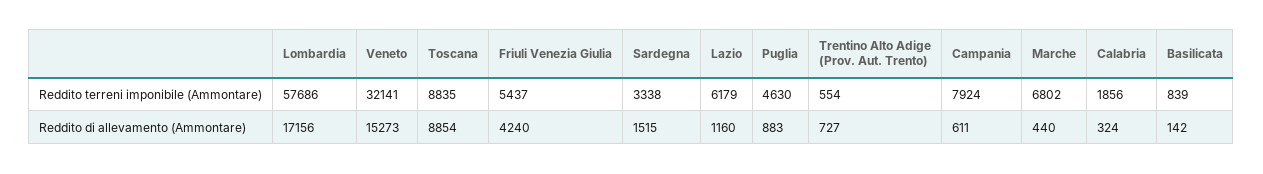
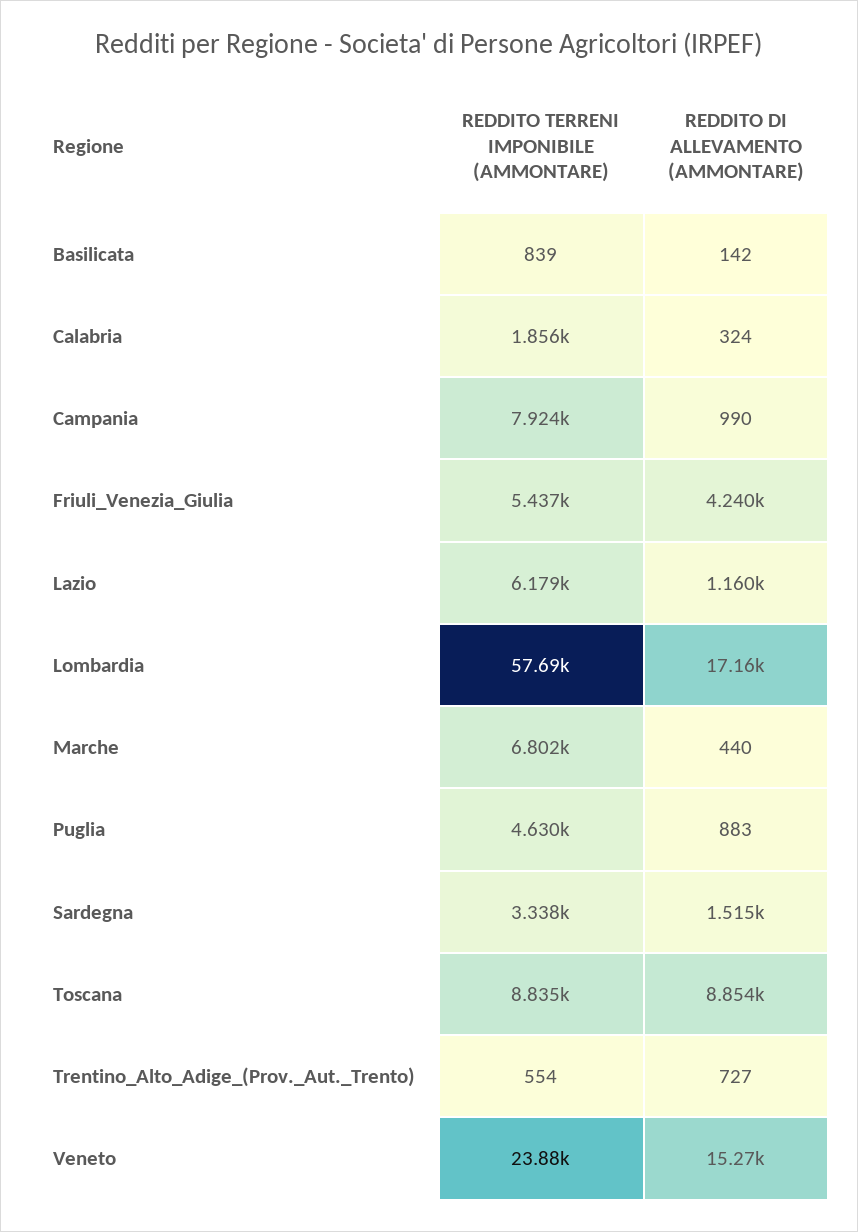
Veneto, Reddito terreni imponibile (Ammontare): 32141 -> 23880
Campania, Reddito di allevamento (Ammontare): 611 -> 990

